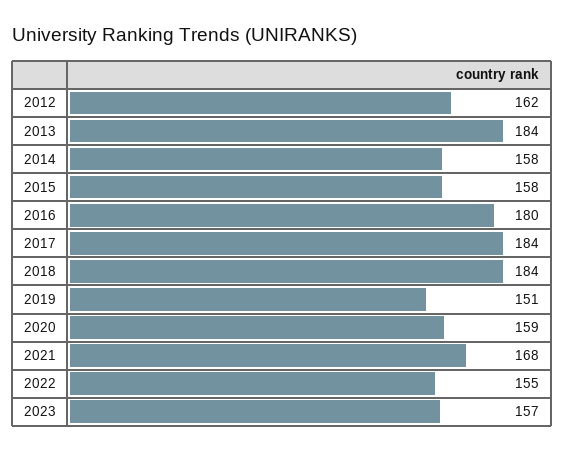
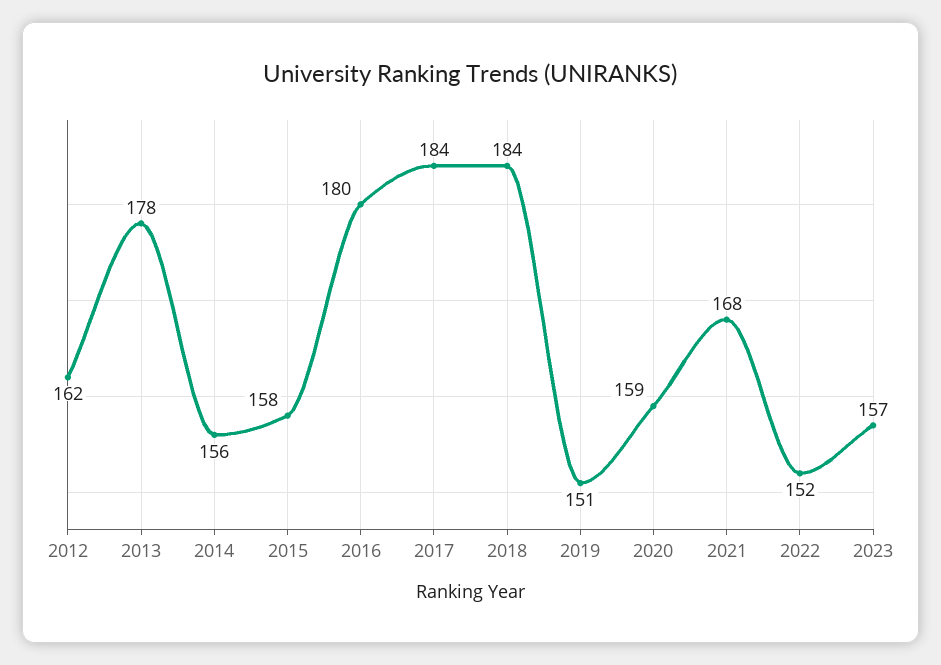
2013: 184 -> 178
2014: 158 -> 156
2022: 155 -> 152

